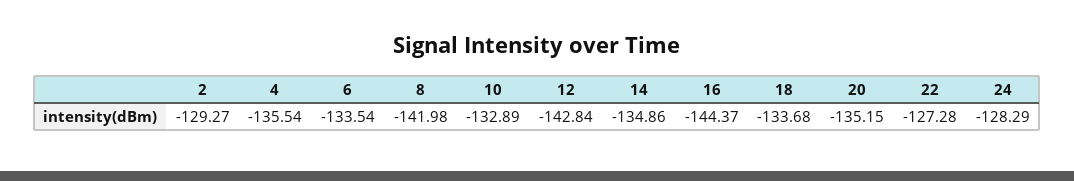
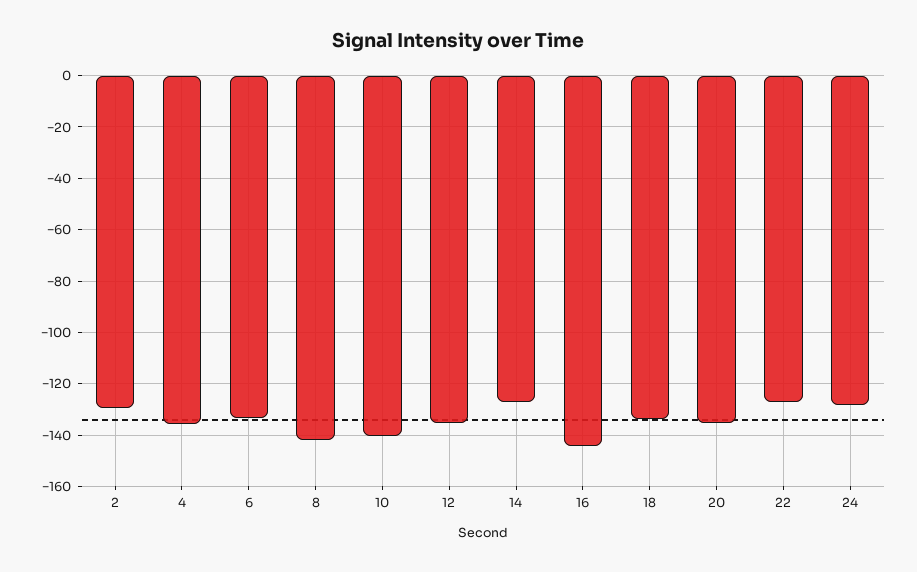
10: -132.89 -> -140
12: -142.84 -> -135
14: -134.86 -> -127.5

